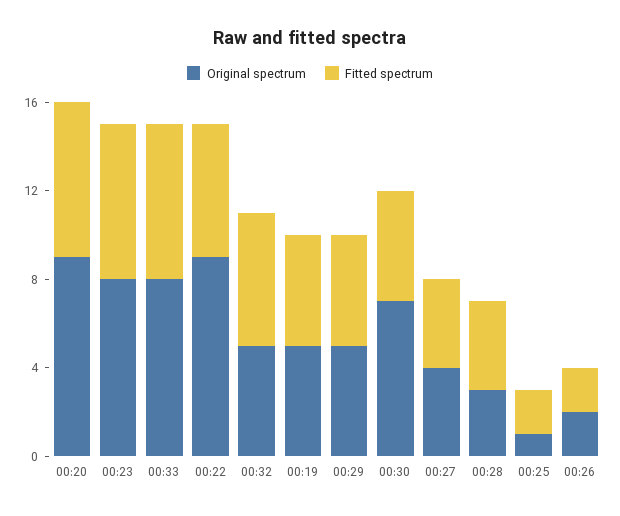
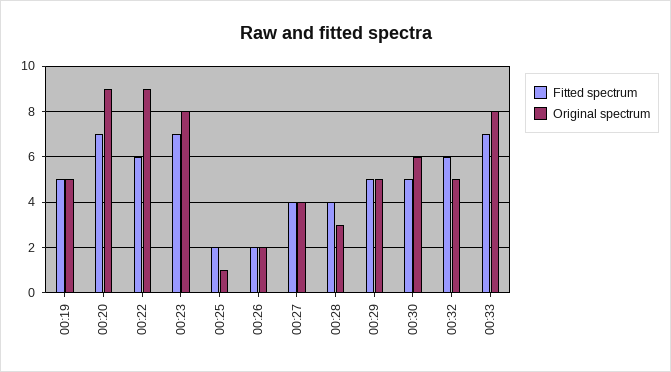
Original spectrum, 00:30: 7 -> 6

